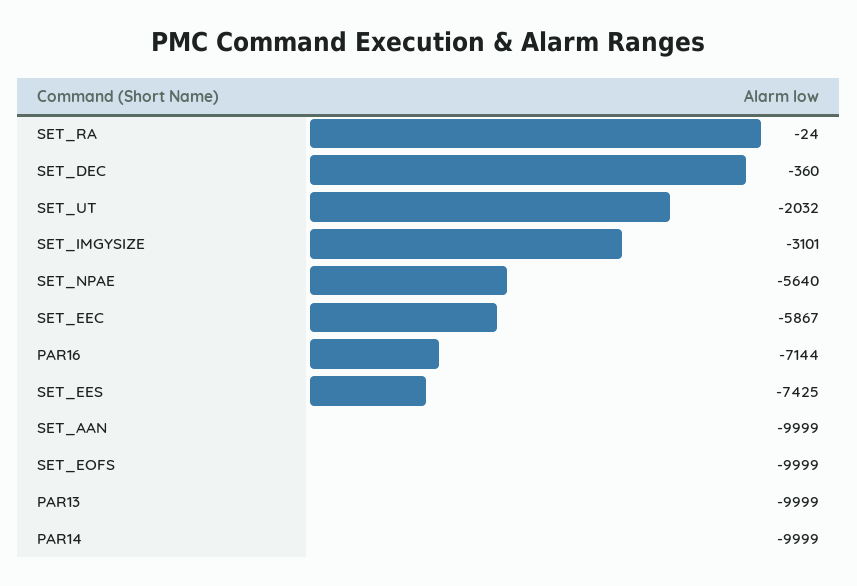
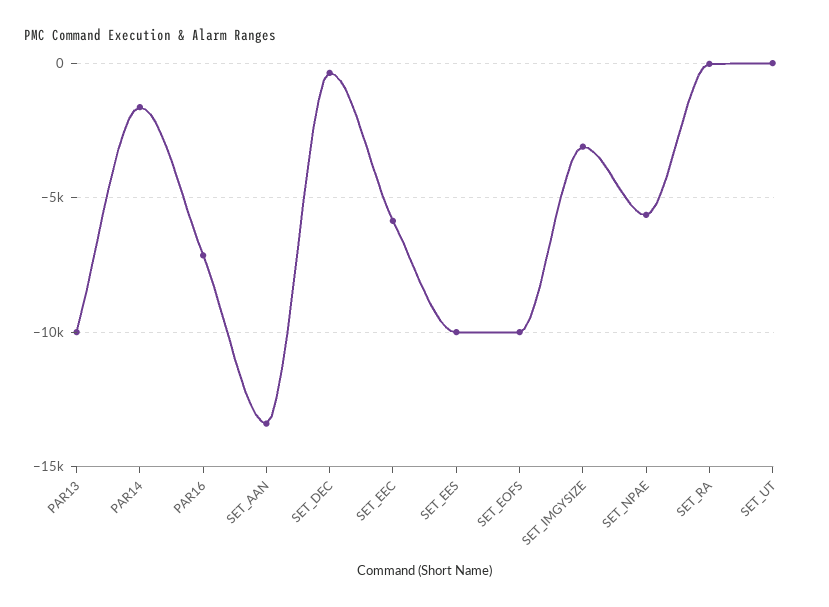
SET_UT: -2032 -> 0
SET_EES: -7425 -> -10000
SET_AAN: -9999 -> -13500
PAR14: -9999 -> -1500

